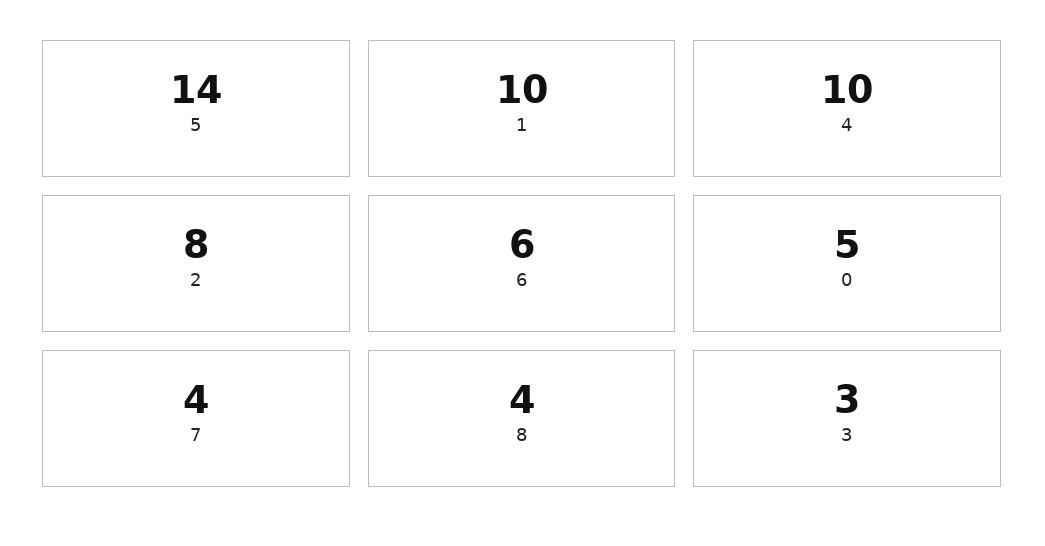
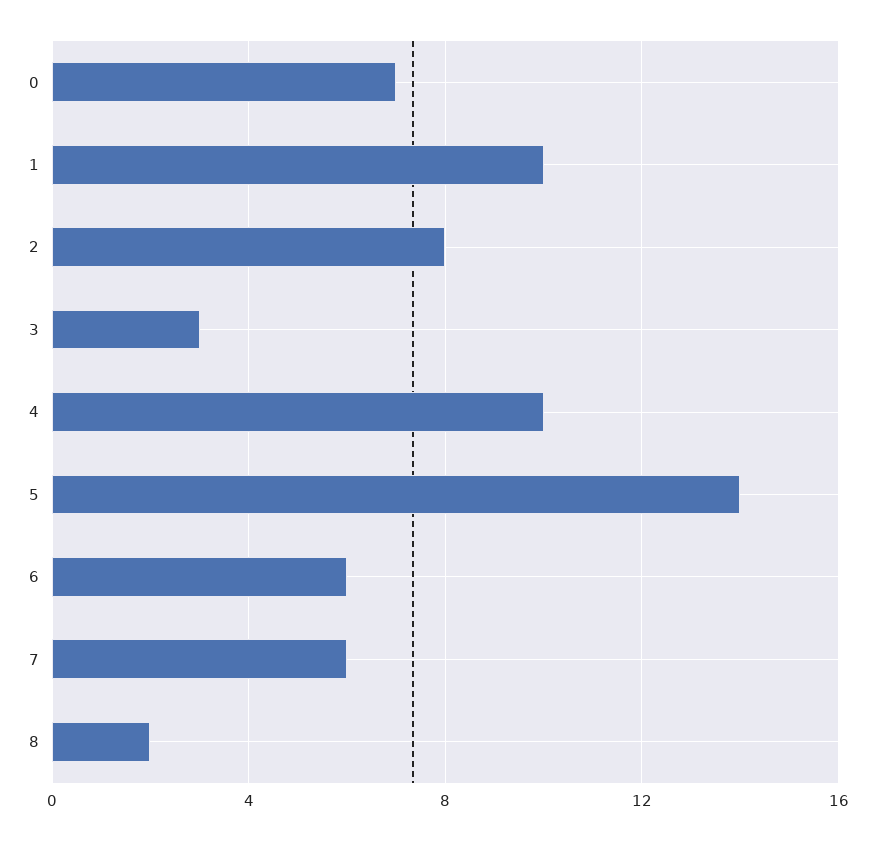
0: 5 -> 7
7: 4 -> 6
8: 4 -> 2

